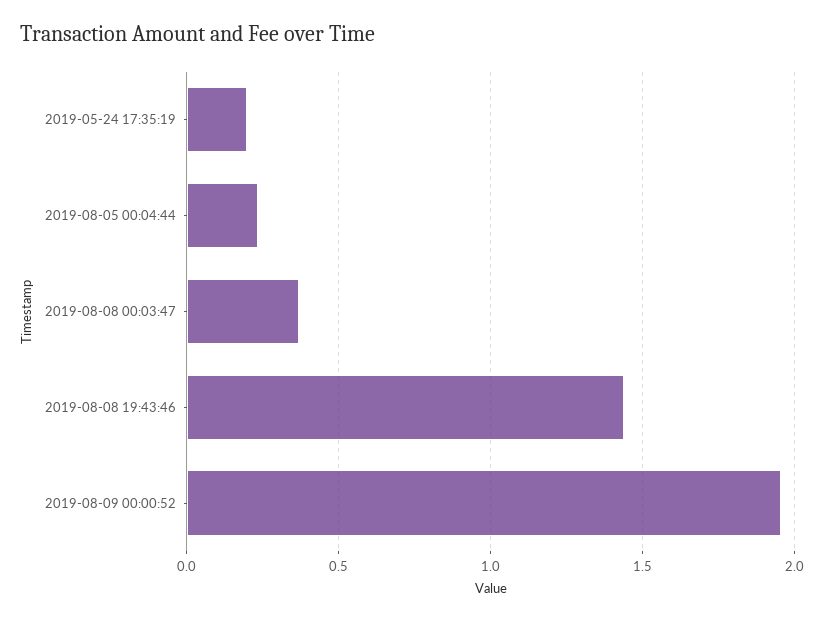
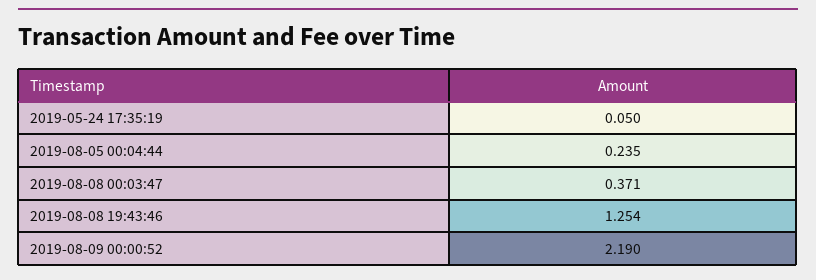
2019-05-24 17:35:19: 0.2 -> 0.05
2019-08-08 19:43:46: 1.45 -> 1.254
2019-08-09 00:00:52: 1.95 -> 2.19

